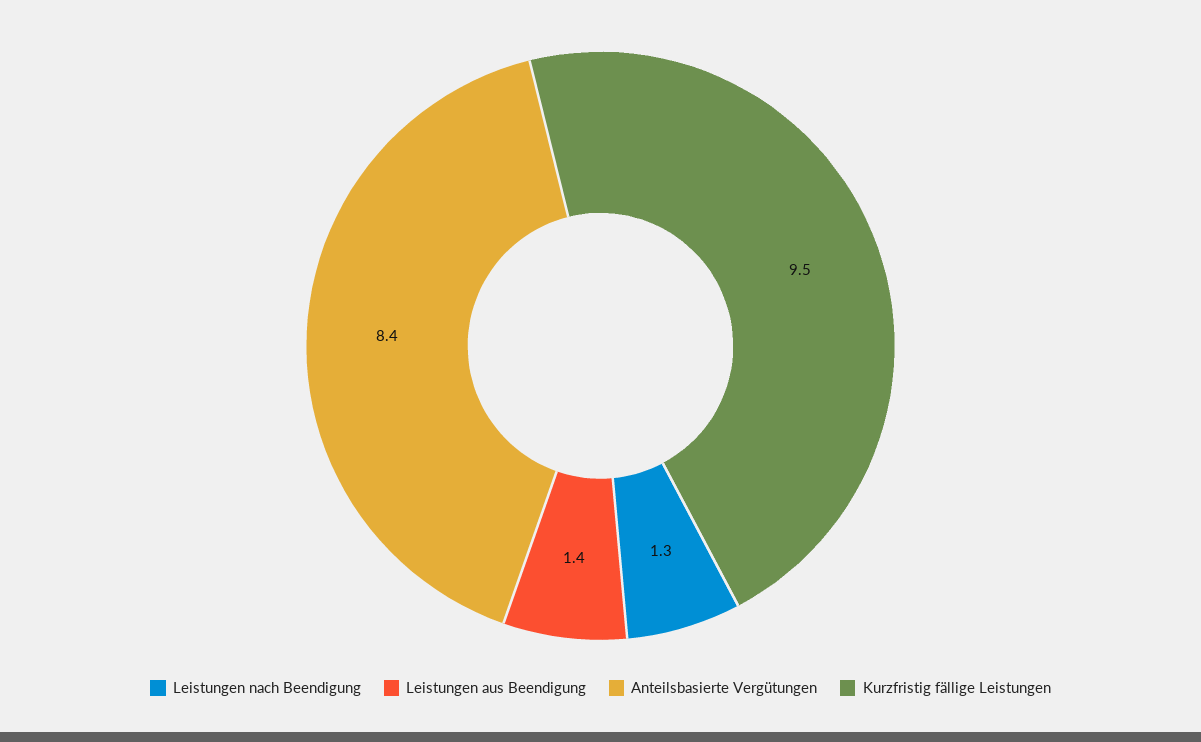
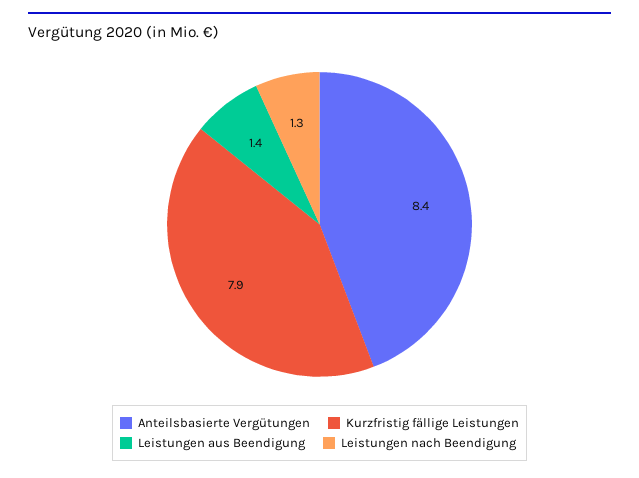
Kurzfristig fällige Leistungen: 9.5 -> 7.9

